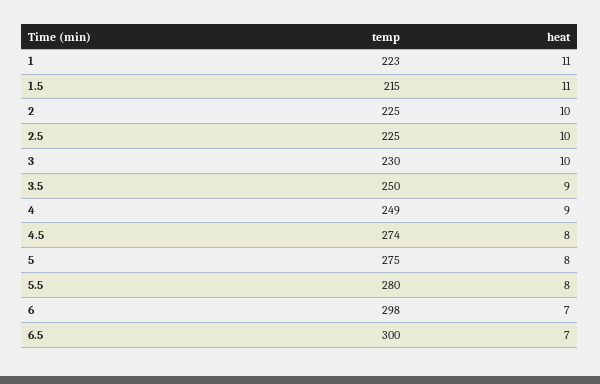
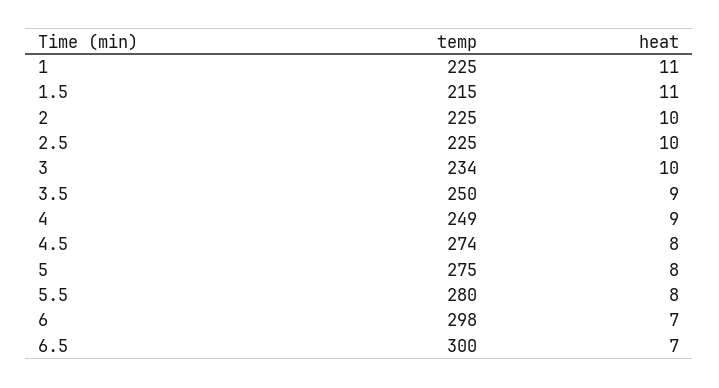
temp, 1: 223 -> 225
temp, 3: 230 -> 234

